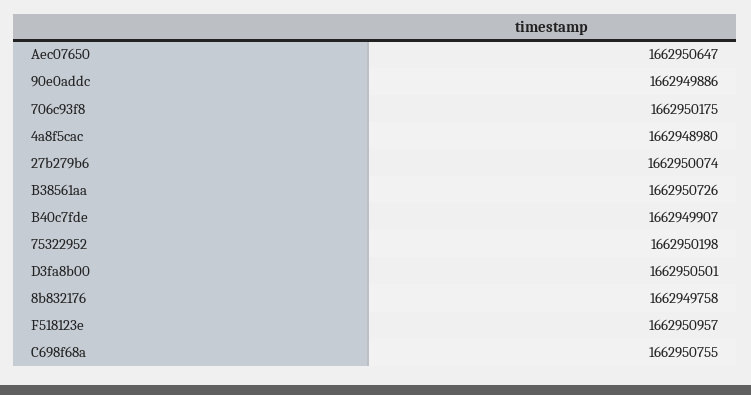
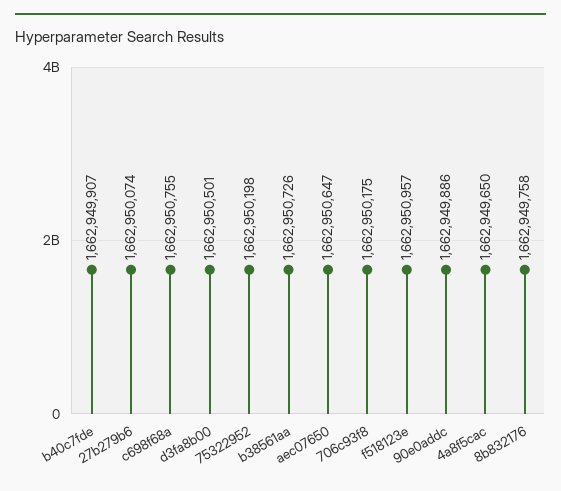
4a8f5cac: 1662948980 -> 1662949650

